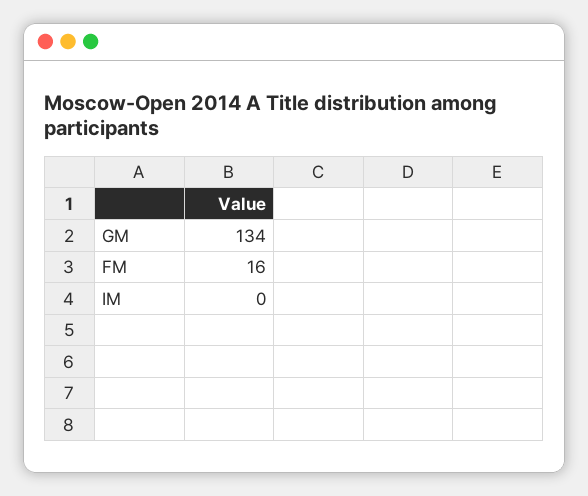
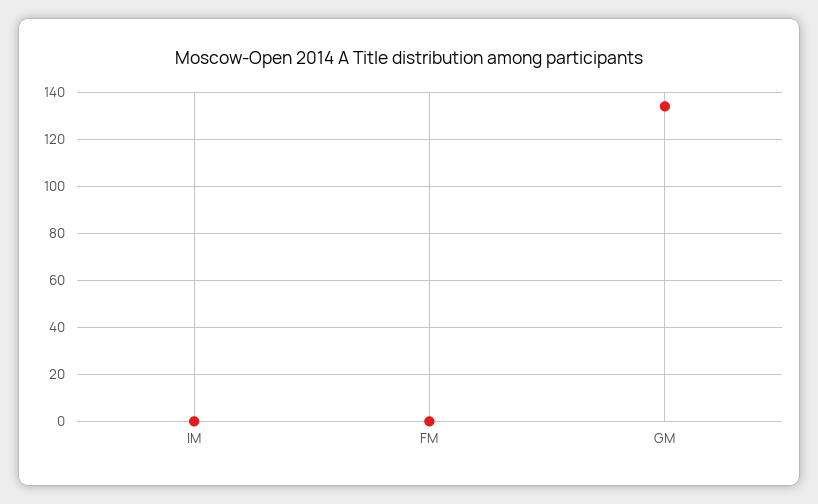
FM: 16 -> 0

